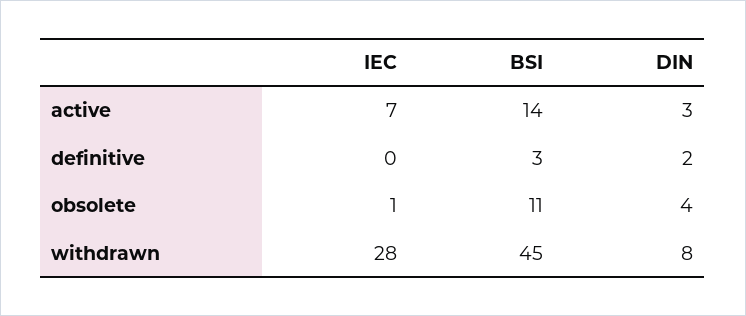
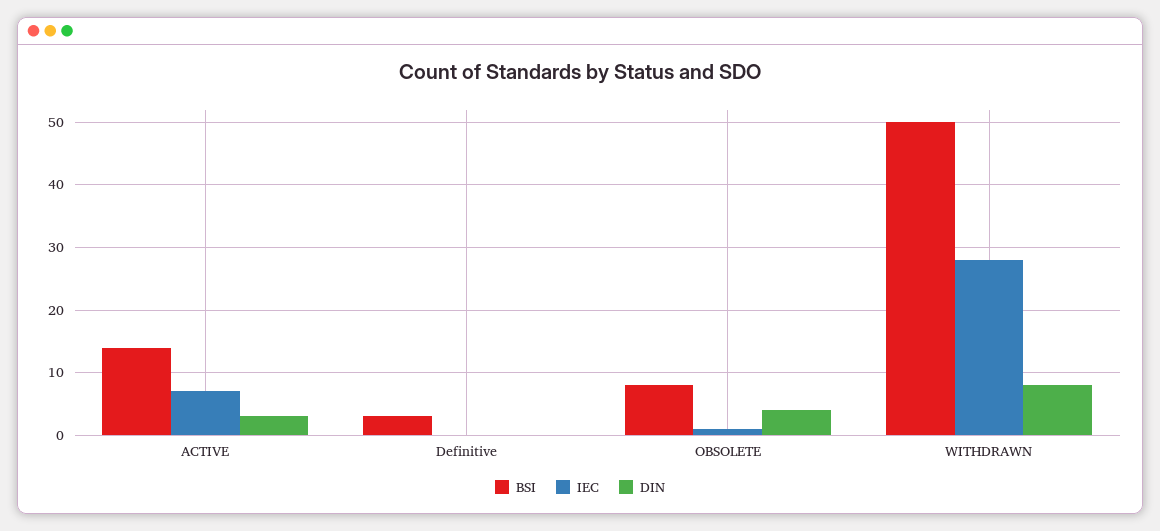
DIN, definitive: 2 -> 0
BSI, obsolete: 11 -> 8
BSI, withdrawn: 45 -> 50

